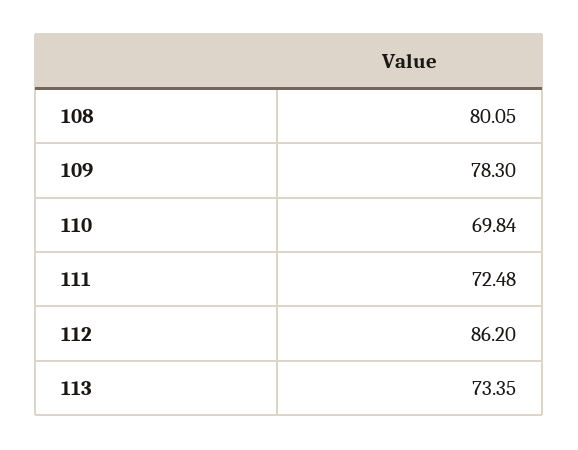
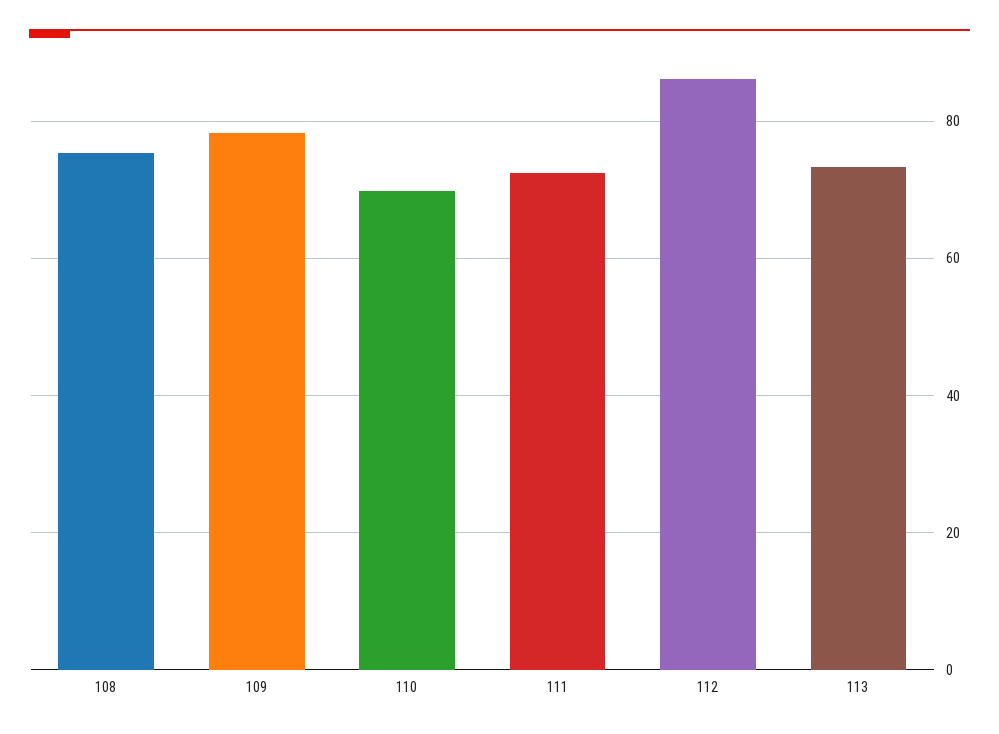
108: 80.05 -> 76

